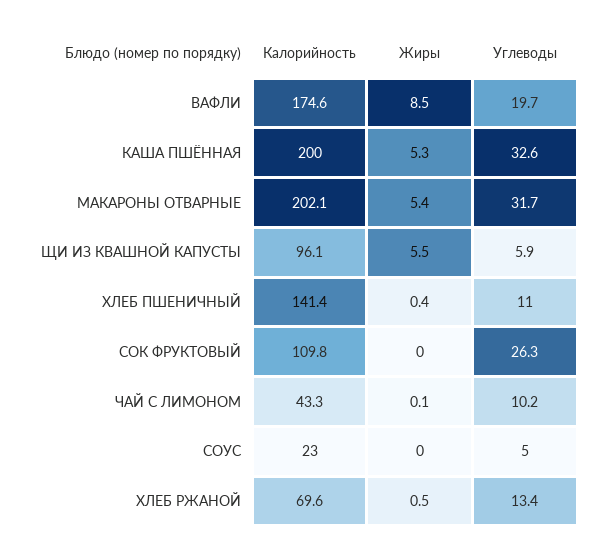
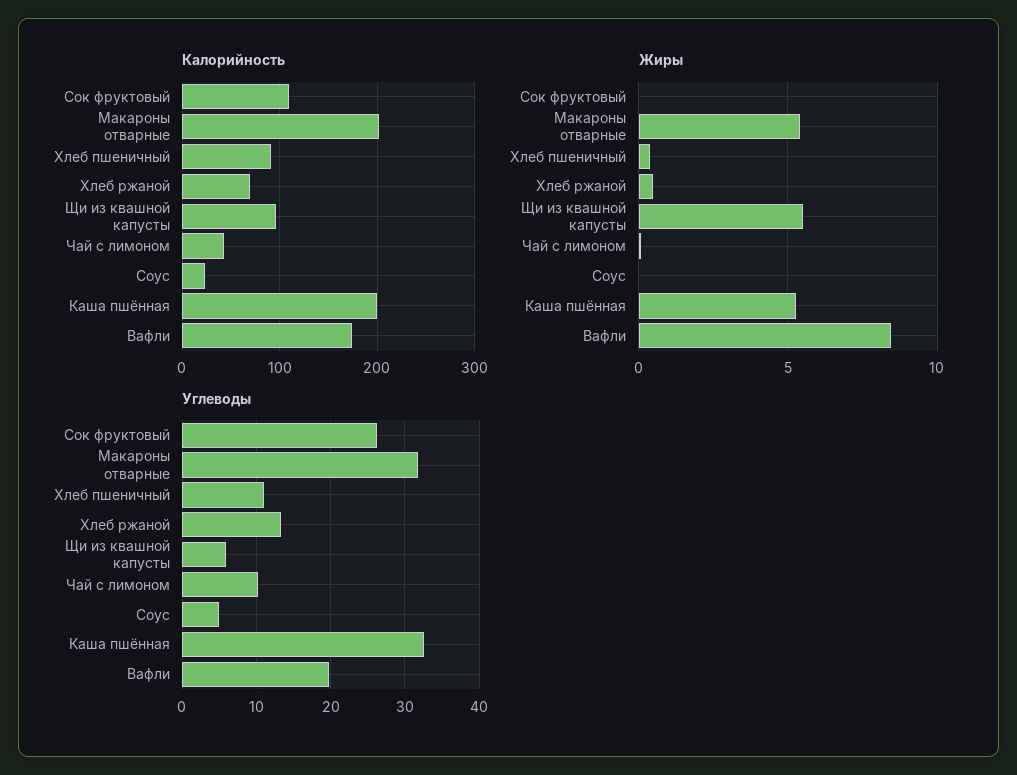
Калорийность, ХЛЕБ ПШЕНИЧНЫЙ: 141.4 -> 90

